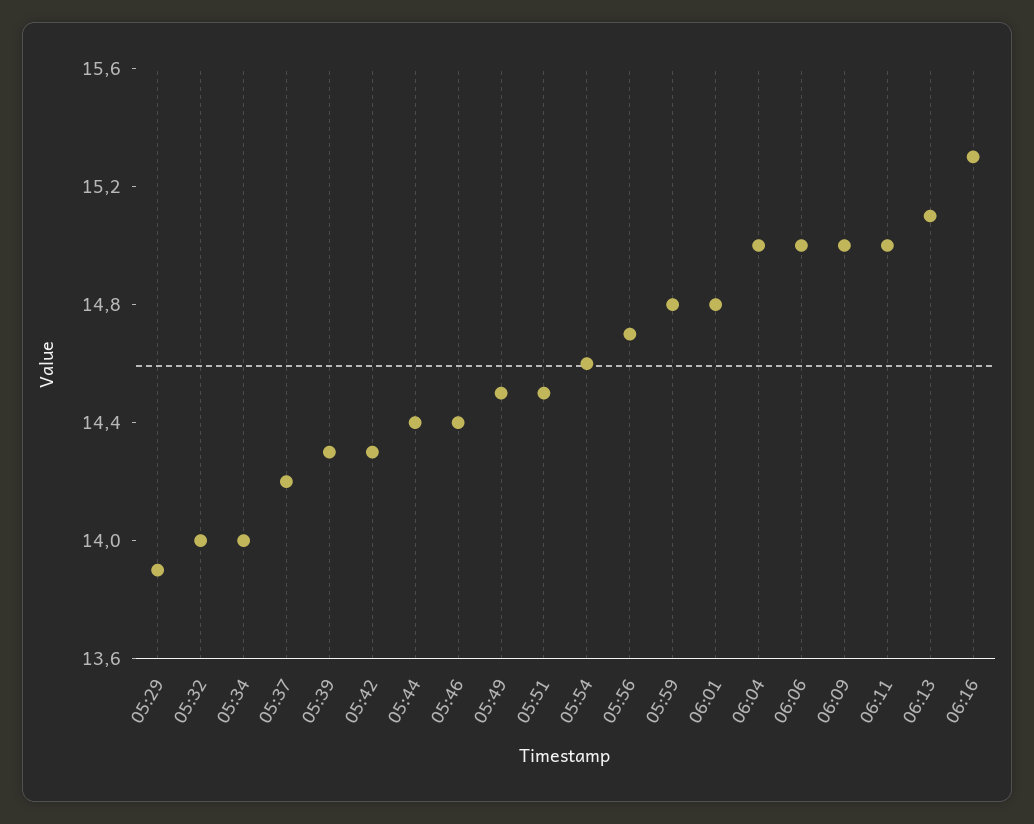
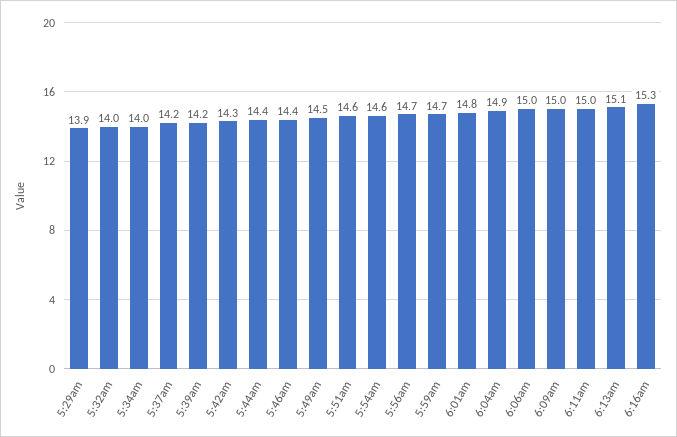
05:39: 14.3 -> 14.2
05:51: 14.5 -> 14.6
05:59: 14.8 -> 14.7
06:04: 15 -> 14.9

